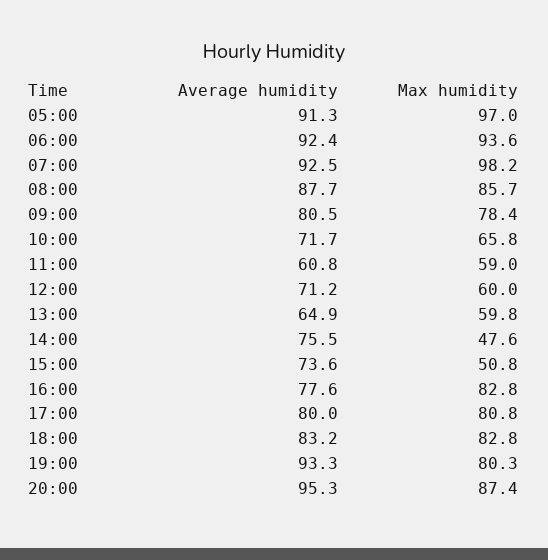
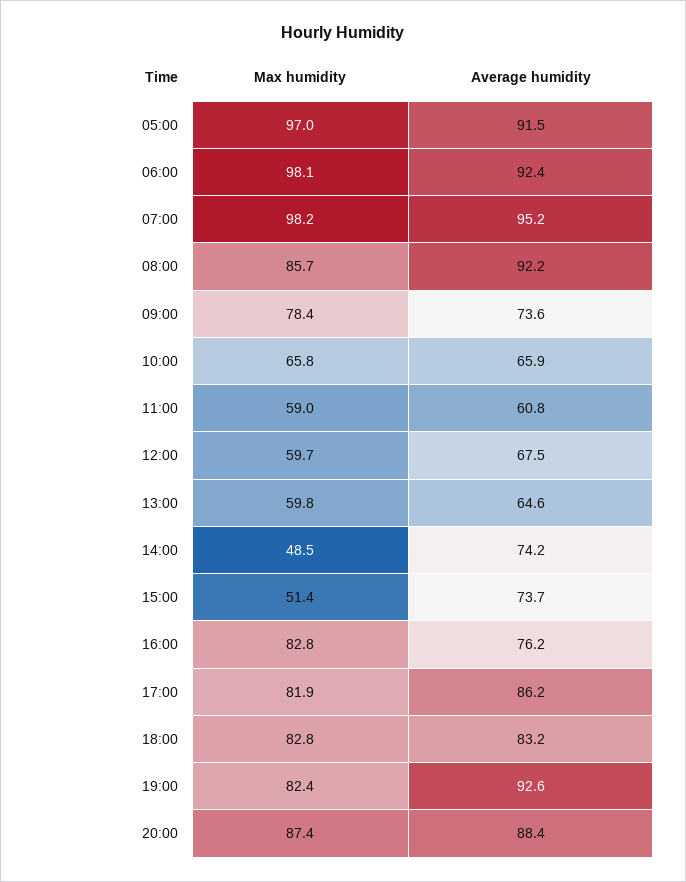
Average humidity, 05:00: 91.3 -> 91.5
Max humidity, 06:00: 93.6 -> 98.1
Average humidity, 07:00: 92.5 -> 95.2
Average humidity, 08:00: 87.7 -> 92.2
Average humidity, 09:00: 80.5 -> 73.6
Average humidity, 10:00: 71.7 -> 65.9
Average humidity, 12:00: 71.2 -> 67.5
Max humidity, 12:00: 60 -> 59.7
Average humidity, 13:00: 64.9 -> 64.6
Average humidity, 14:00: 75.5 -> 74.2
Max humidity, 14:00: 47.6 -> 48.5
Average humidity, 15:00: 73.6 -> 73.7
Max humidity, 15:00: 50.8 -> 51.4
Average humidity, 16:00: 77.6 -> 76.2
Average humidity, 17:00: 80 -> 86.2
Max humidity, 17:00: 80.8 -> 81.9
Average humidity, 19:00: 93.3 -> 92.6
Max humidity, 19:00: 80.3 -> 82.4
Average humidity, 20:00: 95.3 -> 88.4

